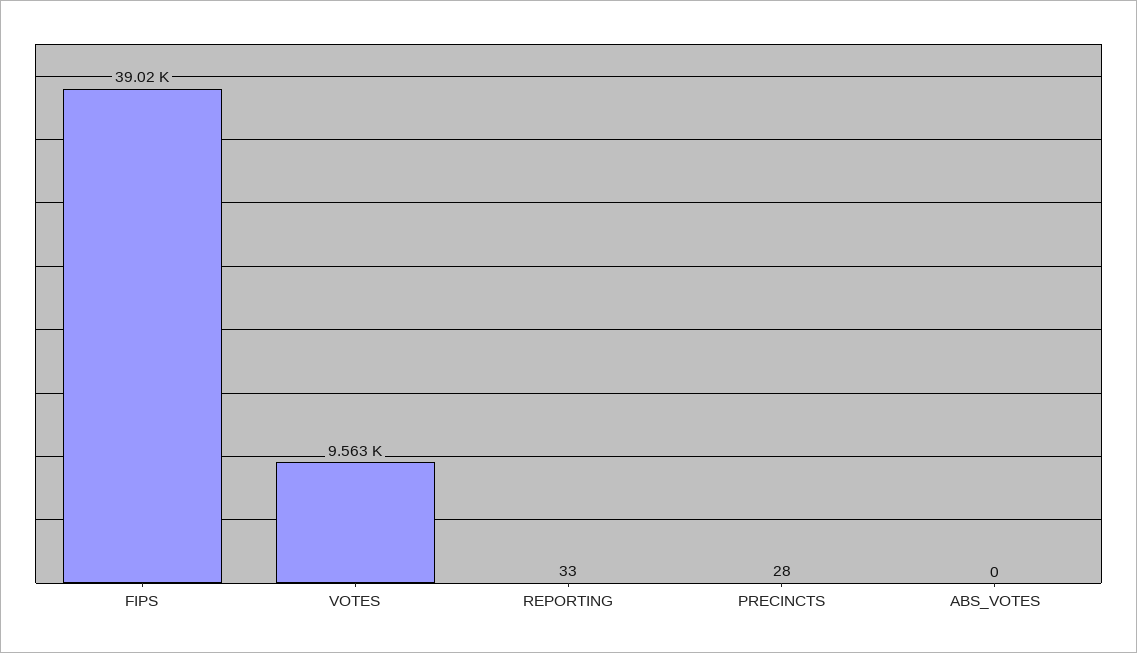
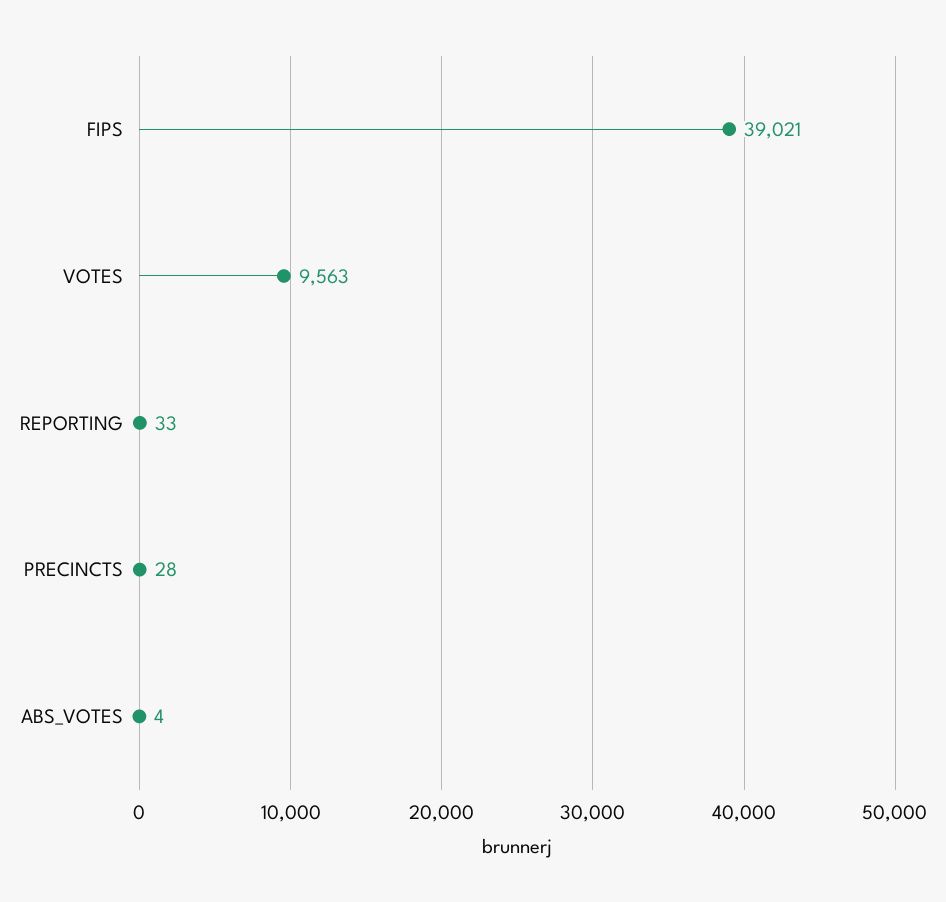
ABS_VOTES: 0 -> 4

